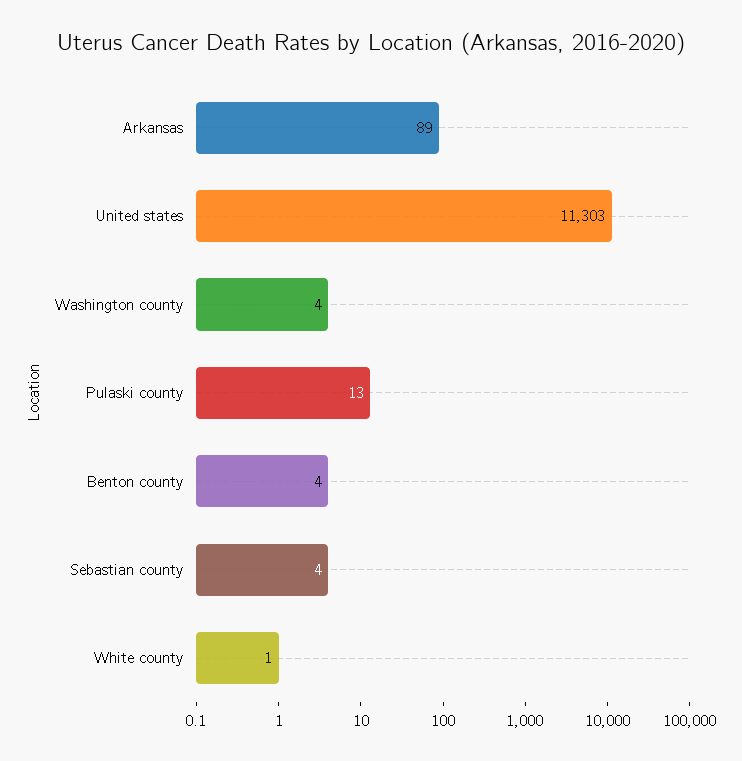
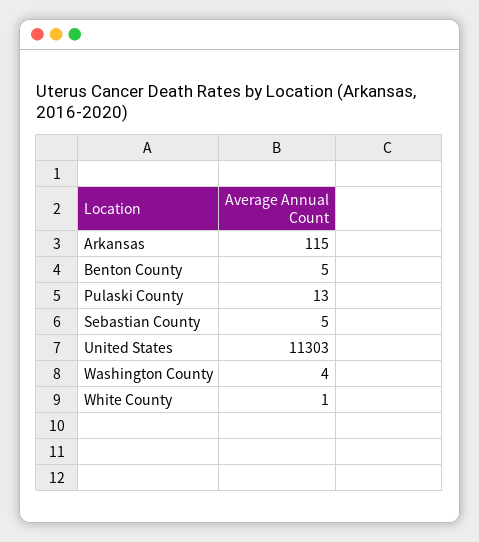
Arkansas: 89 -> 115
Benton county: 4 -> 5
Sebastian county: 4 -> 5

